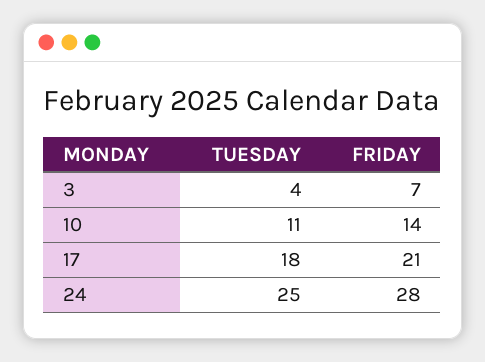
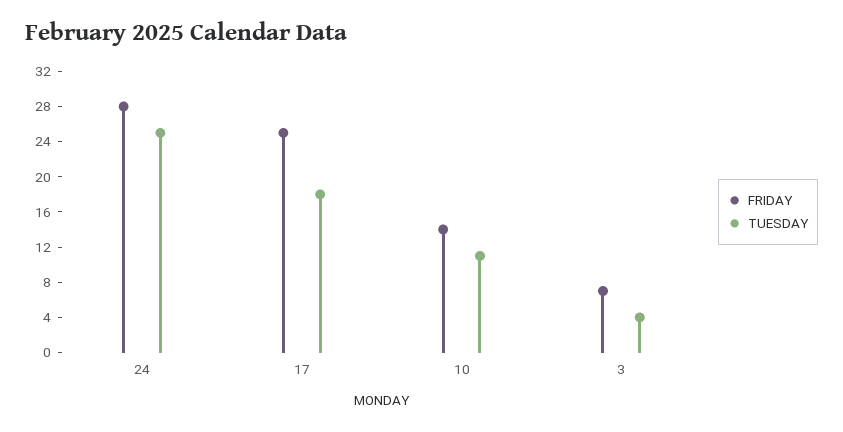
FRIDAY, 17: 21 -> 25

